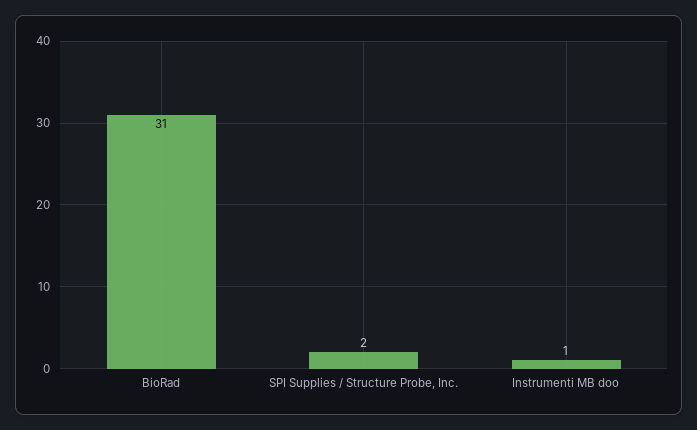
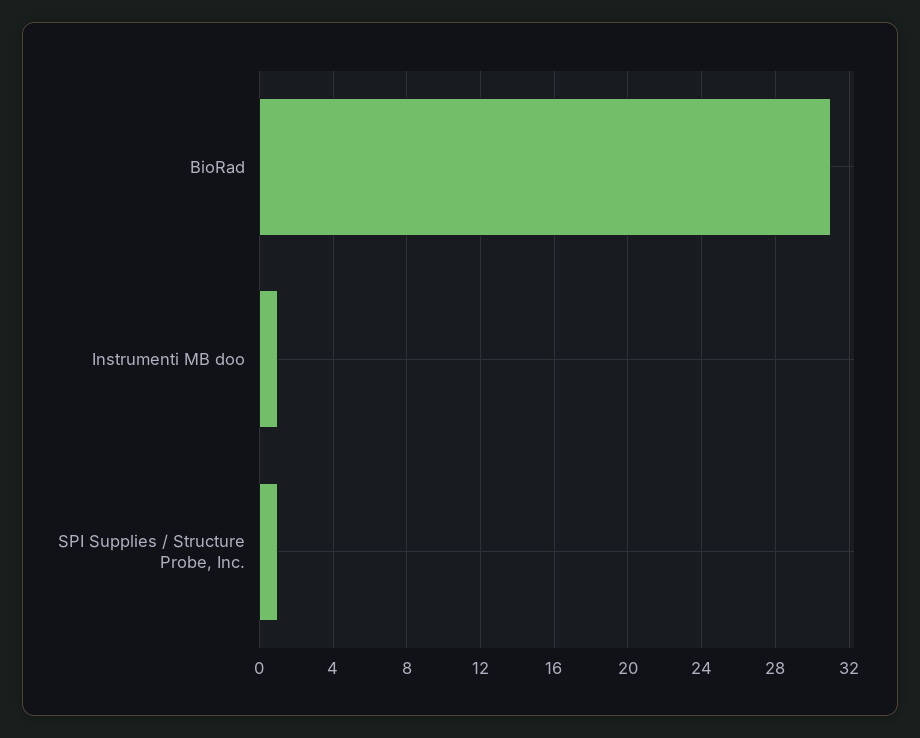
SPI Supplies / Structure Probe, Inc.: 2 -> 1

